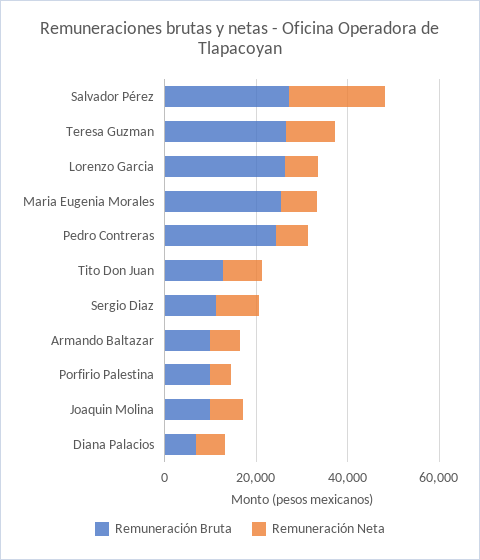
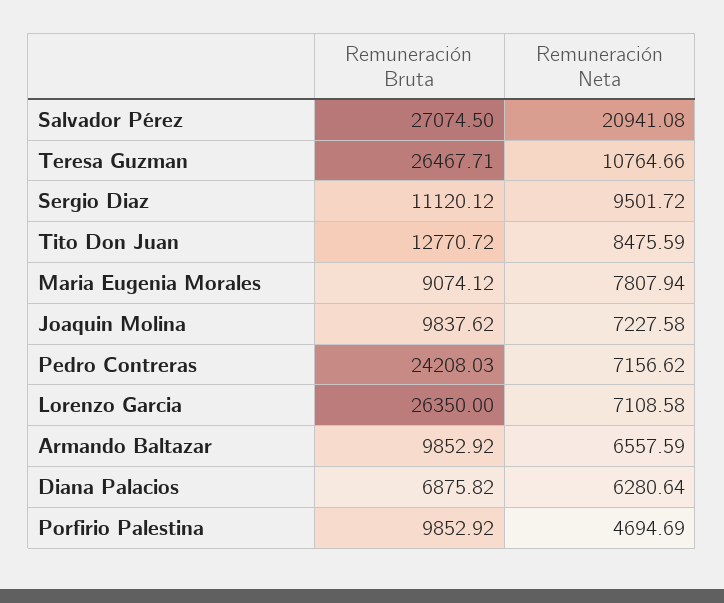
Remuneración Bruta, Maria Eugenia Morales: 25000 -> 9074.12

